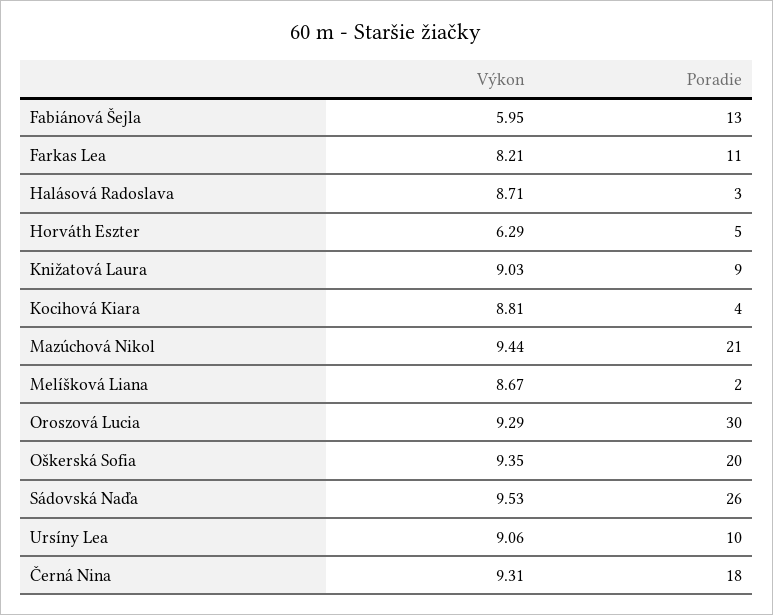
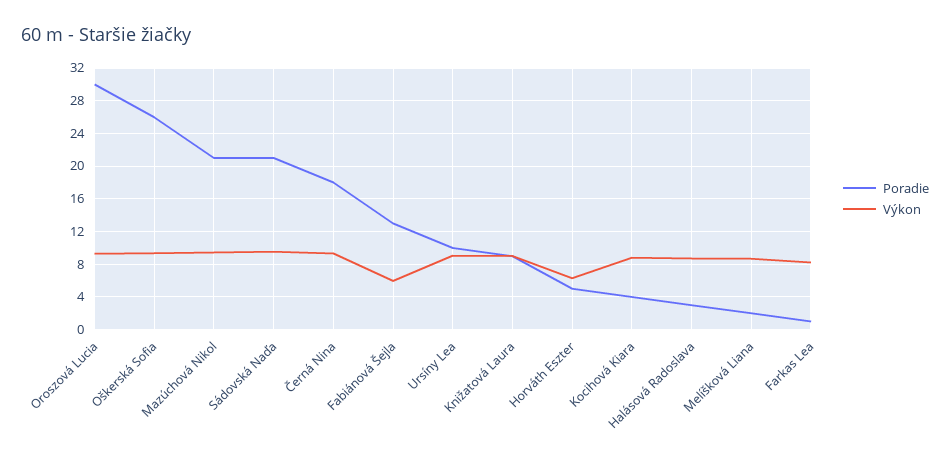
Poradie, Farkas Lea: 11 -> 1
Poradie, Oškerská Sofia: 20 -> 26
Poradie, Sádovská Naďa: 26 -> 21

